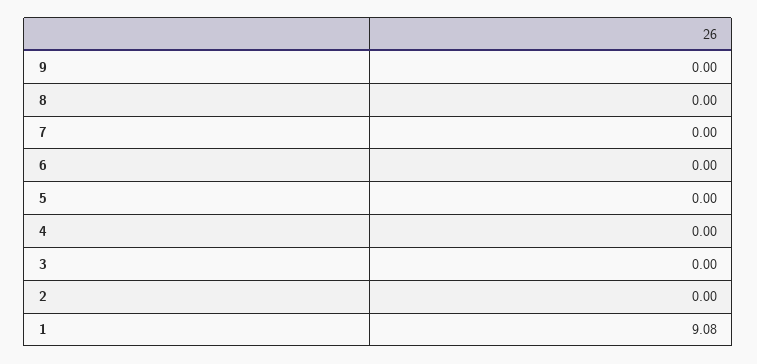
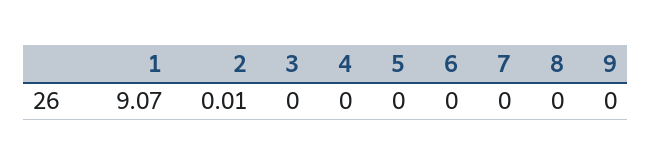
2: 0 -> 0.01
1: 9.08 -> 9.07

